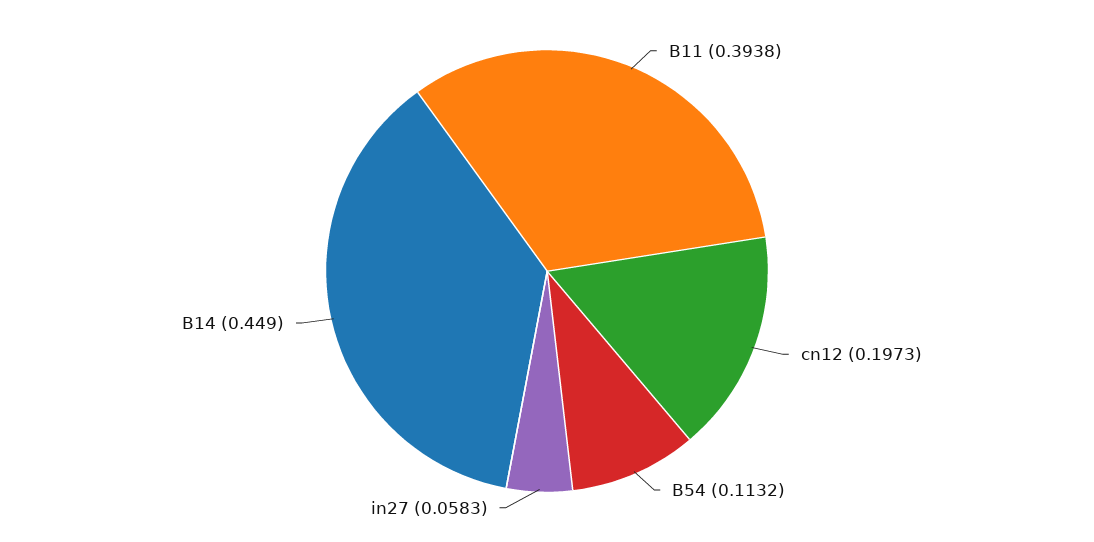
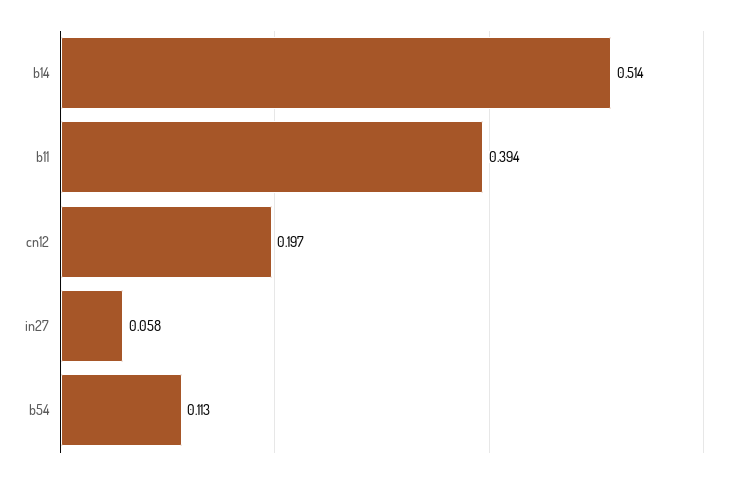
B14: 0.449 -> 0.514

